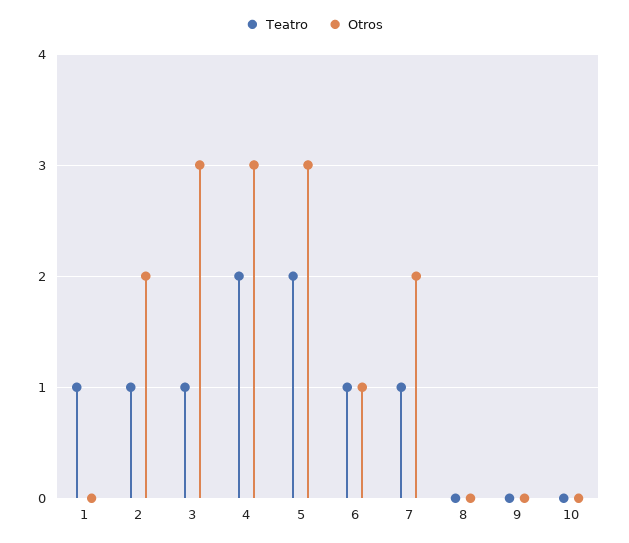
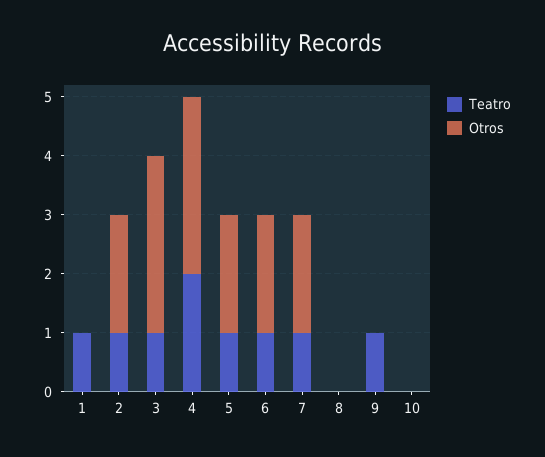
Teatro, 5: 2 -> 1
Otros, 5: 3 -> 2
Otros, 6: 1 -> 2
Teatro, 9: 0 -> 1

